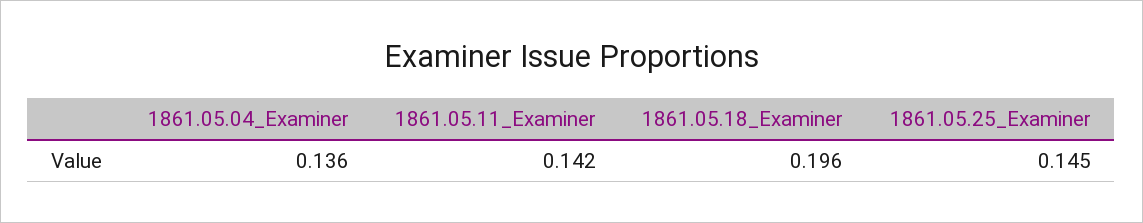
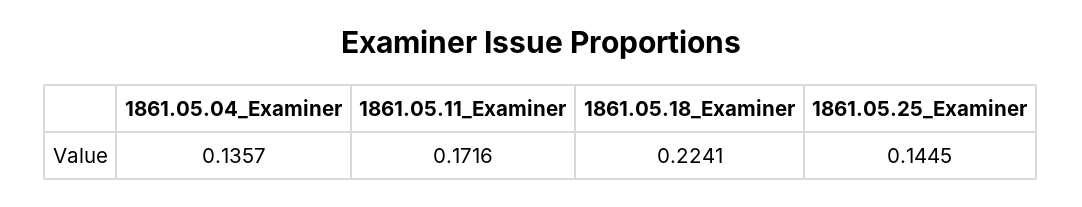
1861.05.11_Examiner: 0.142 -> 0.1716
1861.05.18_Examiner: 0.196 -> 0.2241

